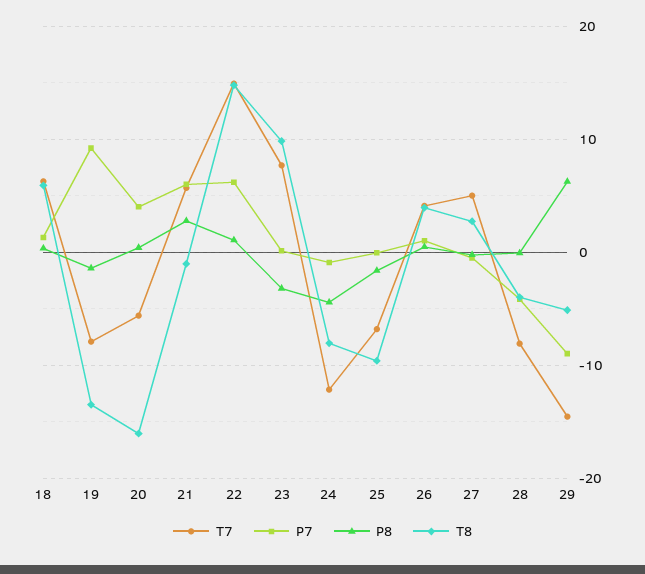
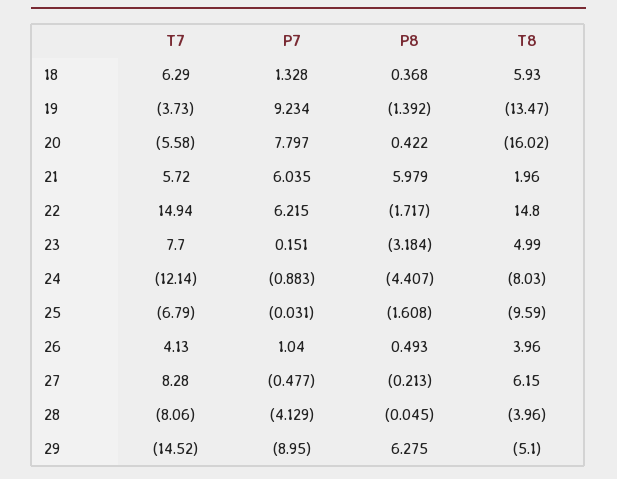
T7, 19: -8 -> -3.73
P7, 20: 4 -> 7.797
P8, 21: 3 -> 5.979
T8, 21: -1 -> 1.96
P8, 22: 1 -> -1.717
T8, 23: 10 -> 4.99
T7, 27: 5 -> 8.28
T8, 27: 3 -> 6.15

